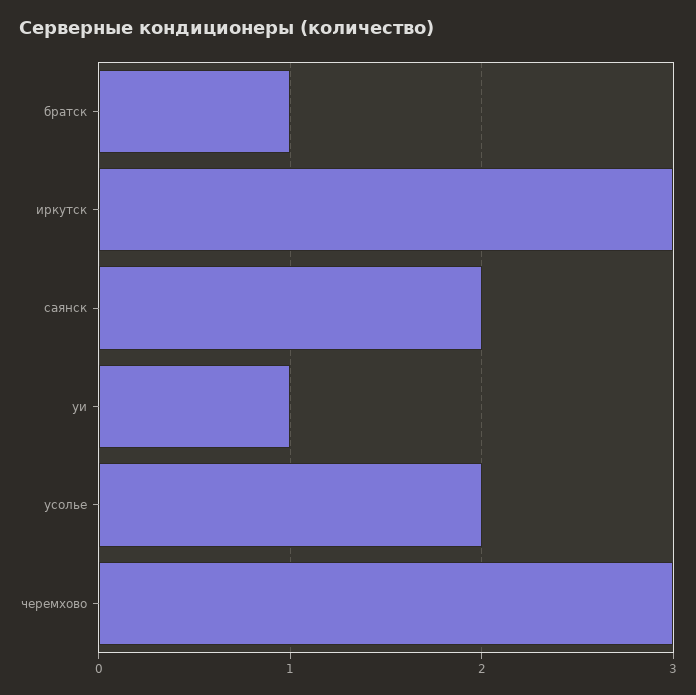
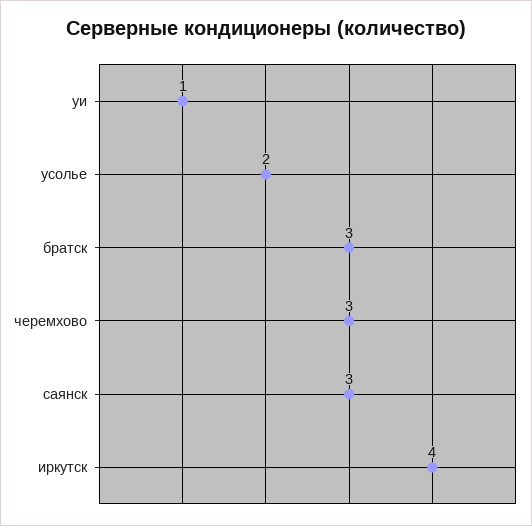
братск: 1 -> 3
иркутск: 3 -> 4
саянск: 2 -> 3

